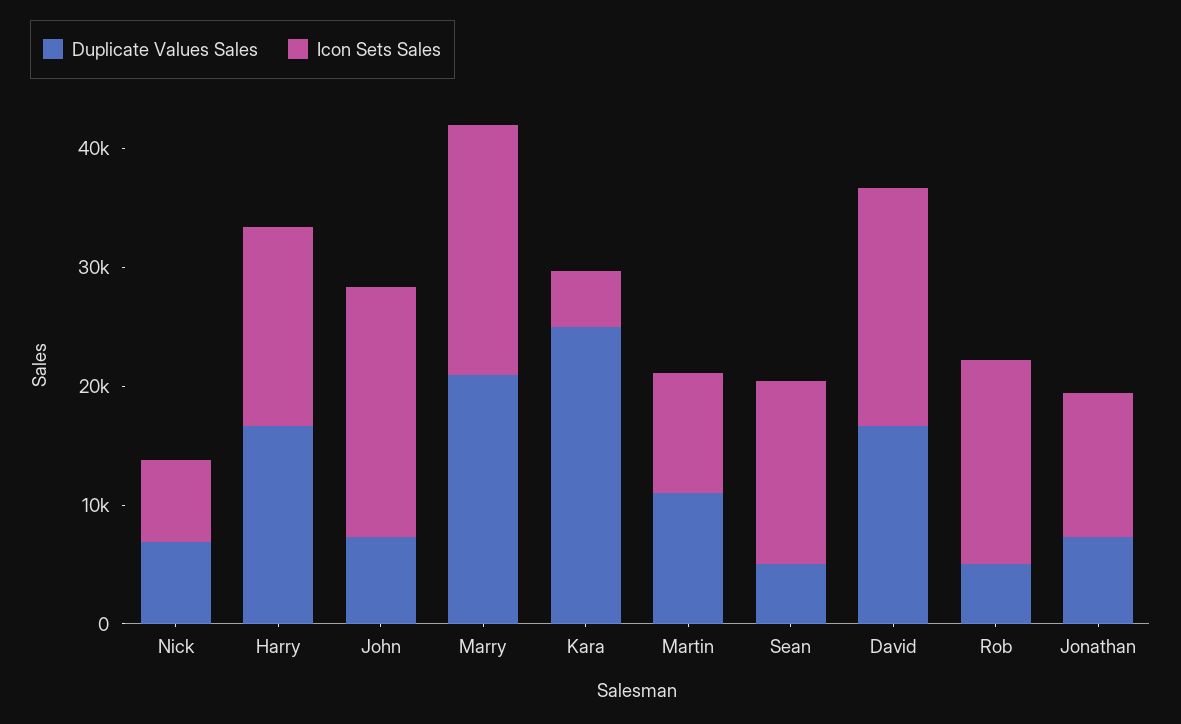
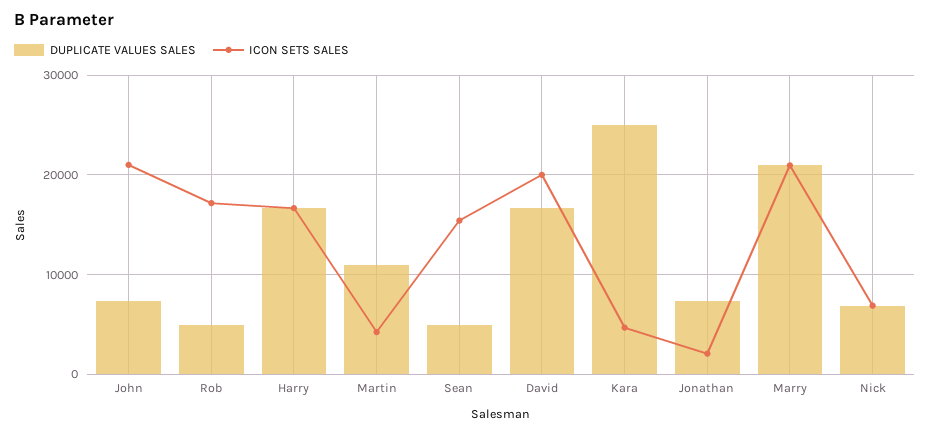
Icon Sets Sales, Martin: 10000 -> 4000
Icon Sets Sales, Jonathan: 12000 -> 2000

